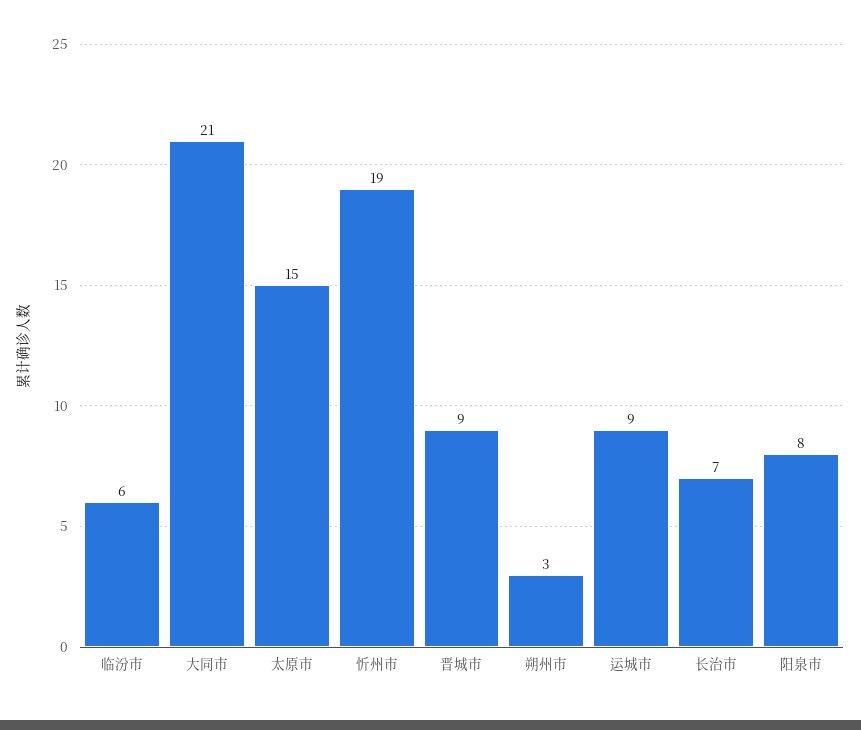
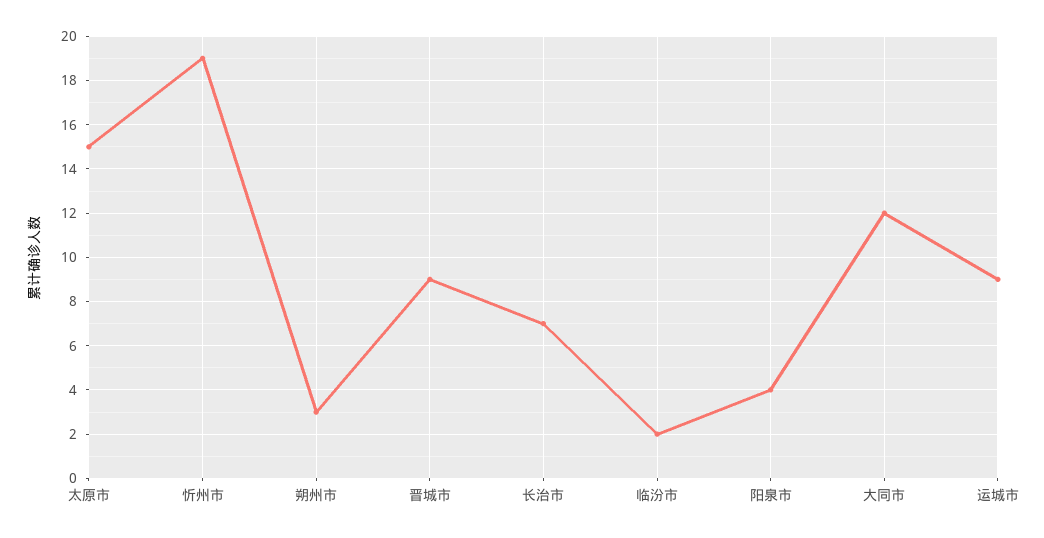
临汾市: 6 -> 2
大同市: 21 -> 12
阳泉市: 8 -> 4

